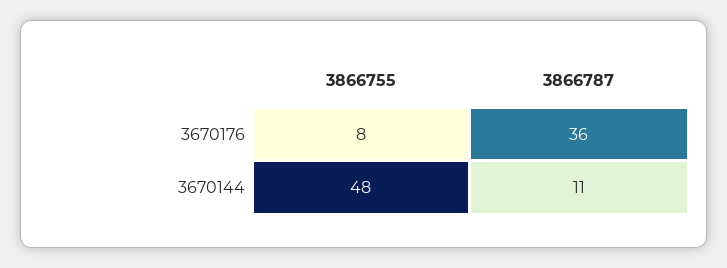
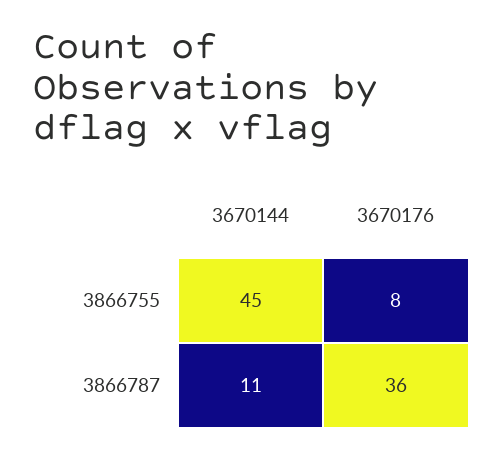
3866755, 3670144: 48 -> 45

